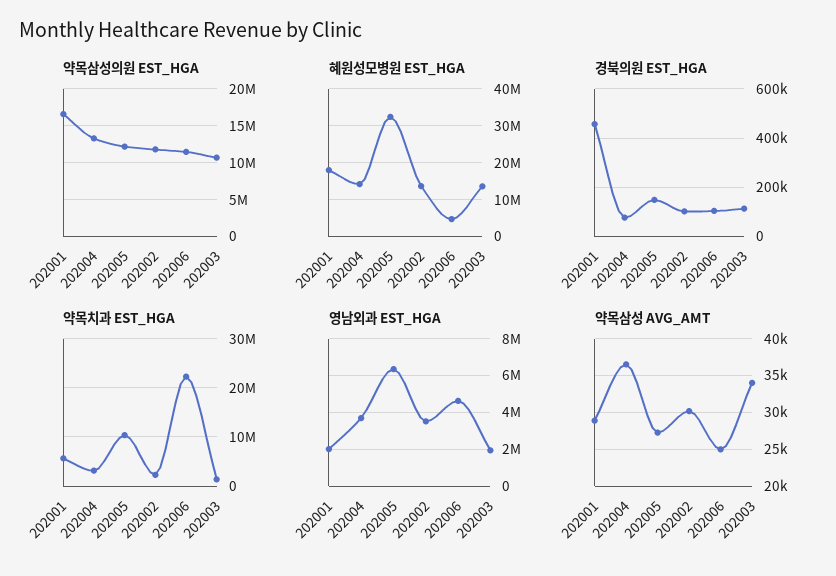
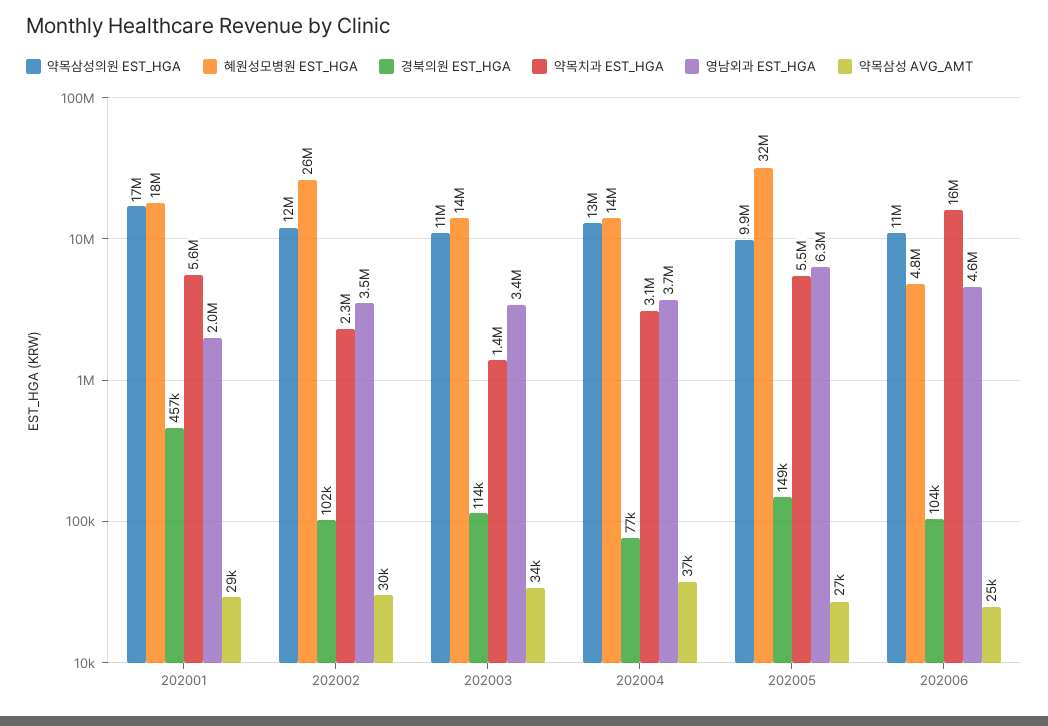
약목삼성의원 EST_HGA, 202005: 12000000 -> 9900000
혜원성모병원 EST_HGA, 202002: 14000000 -> 26000000
약목치과 EST_HGA, 202005: 10000000 -> 5500000
약목치과 EST_HGA, 202006: 22000000 -> 16000000
영남외과 EST_HGA, 202003: 2000000 -> 3400000

